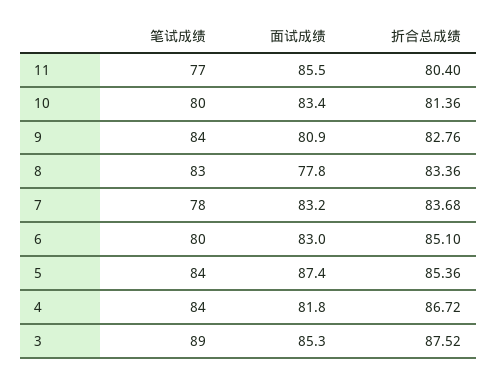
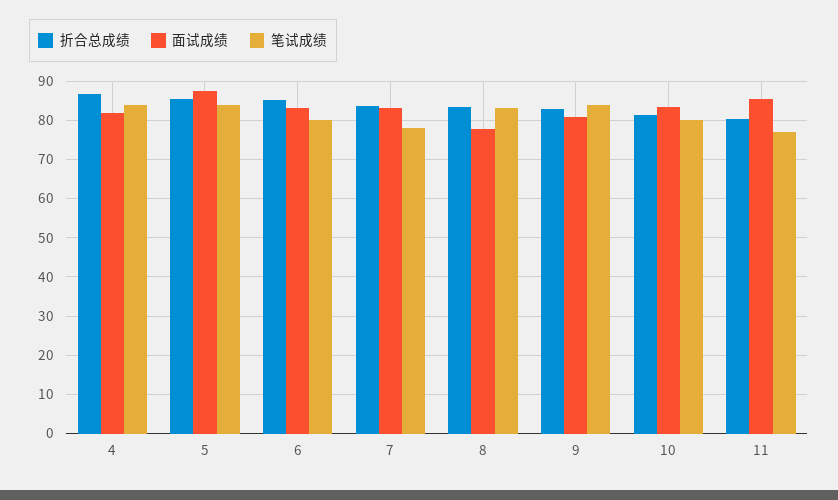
笔试成绩, 3: 89 -> none
面试成绩, 3: 85.3 -> none
折合总成绩, 3: 87.52 -> none

